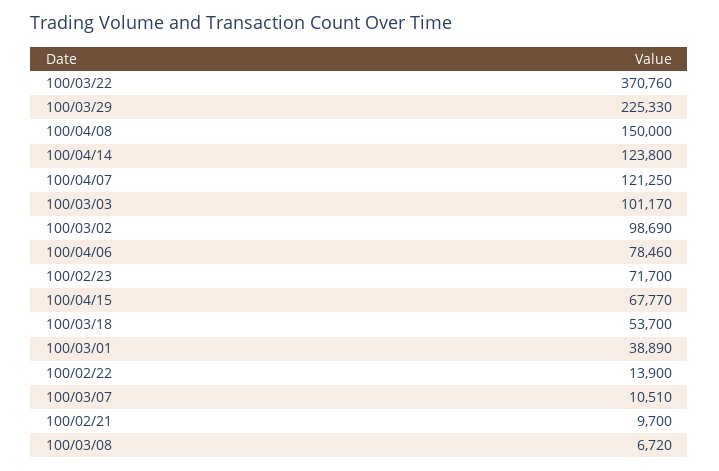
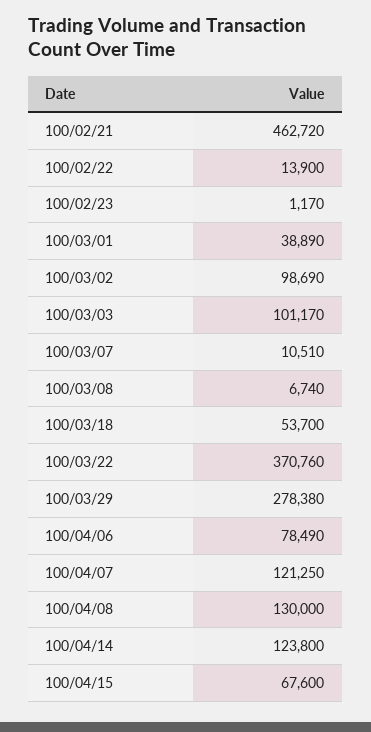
100/03/29: 225330 -> 278380
100/04/08: 150000 -> 130000
100/04/06: 78460 -> 78490
100/02/23: 71700 -> 1170
100/04/15: 67770 -> 67600
100/02/21: 9700 -> 462720
100/03/08: 6720 -> 6740

